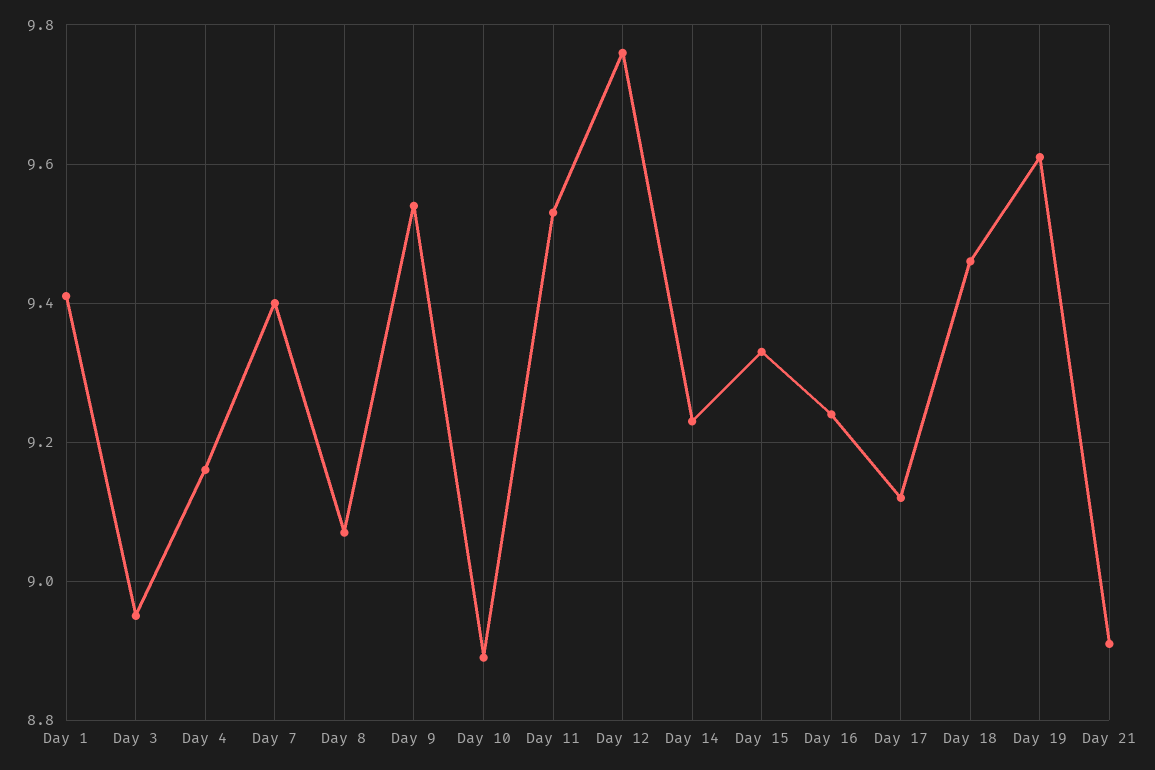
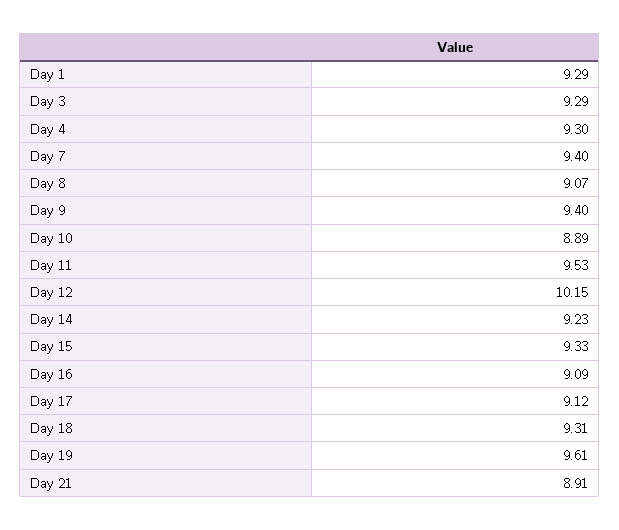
Day 1: 9.4 -> 9.29
Day 3: 8.95 -> 9.29
Day 4: 9.15 -> 9.3
Day 9: 9.55 -> 9.4
Day 12: 9.75 -> 10.15
Day 16: 9.25 -> 9.09
Day 18: 9.45 -> 9.31

